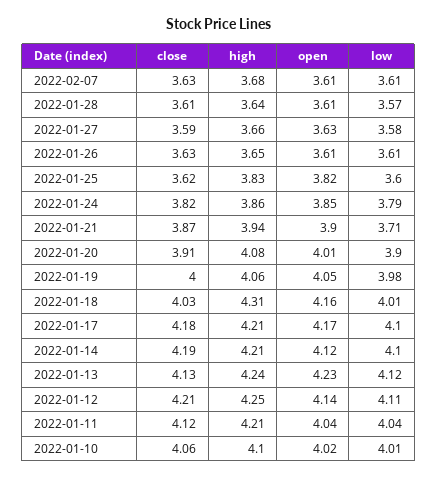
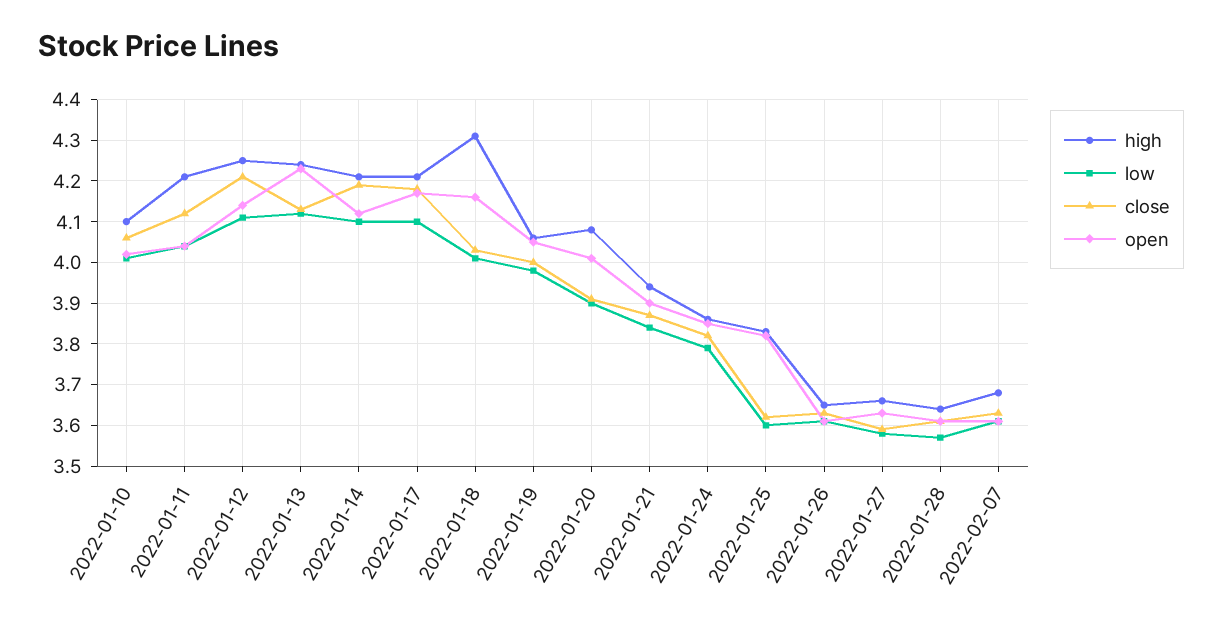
low, 2022-01-21: 3.71 -> 3.85

